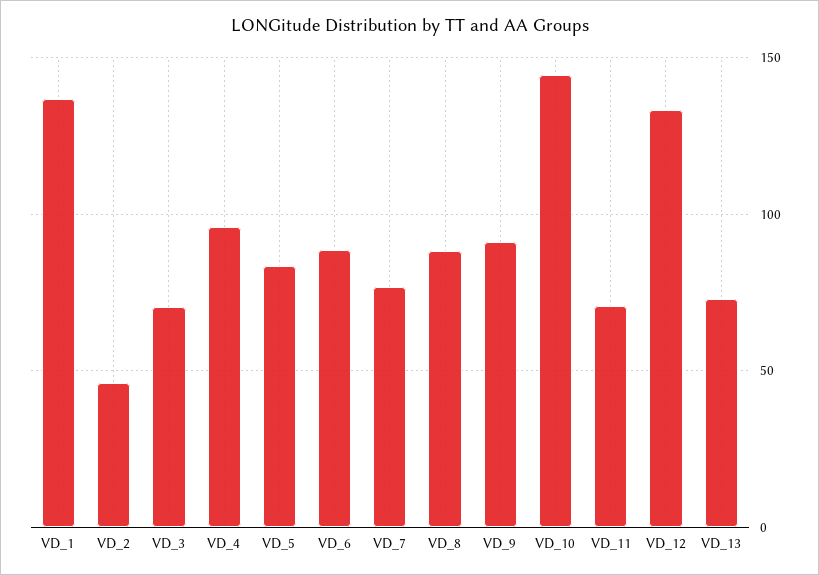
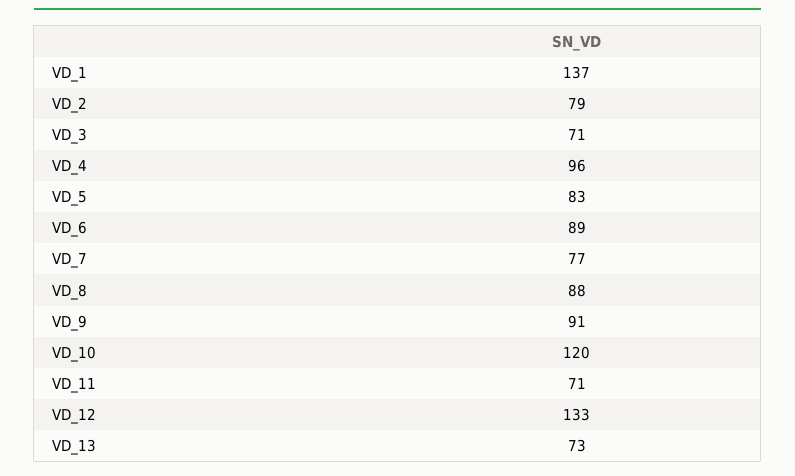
VD_2: 45 -> 79
VD_10: 145 -> 120

